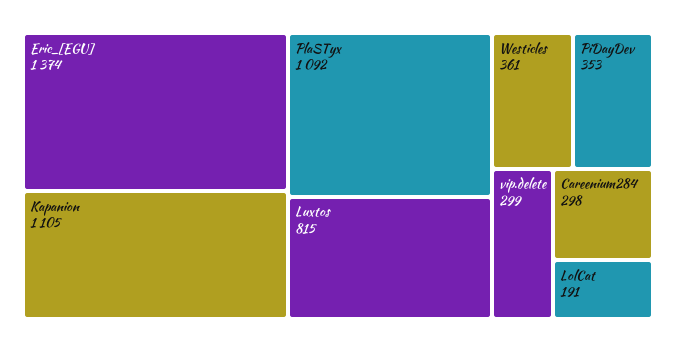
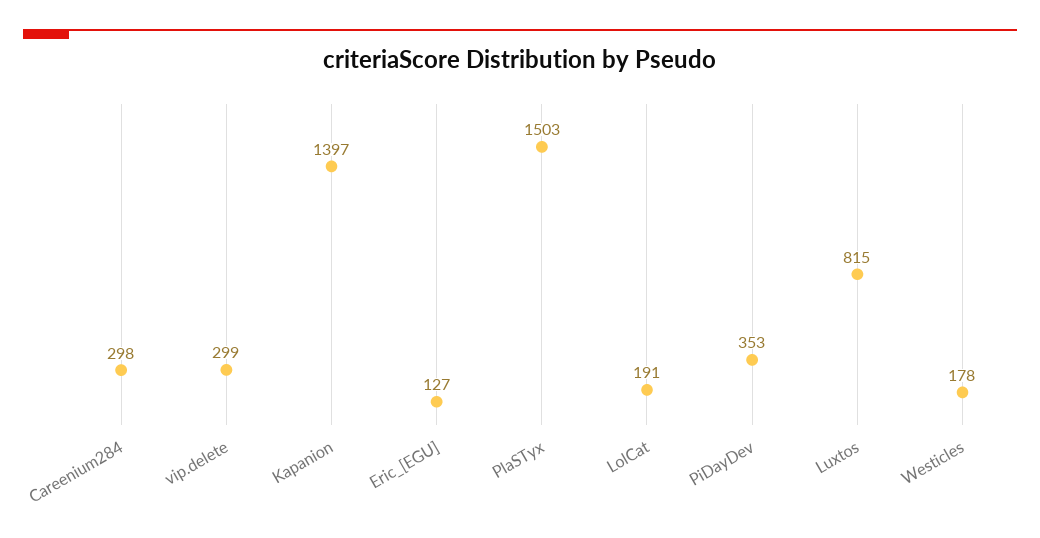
Eric_[EGU]: 1374 -> 127
Kapanion: 1105 -> 1397
PlaSTyx: 1092 -> 1503
Westicles: 361 -> 178

